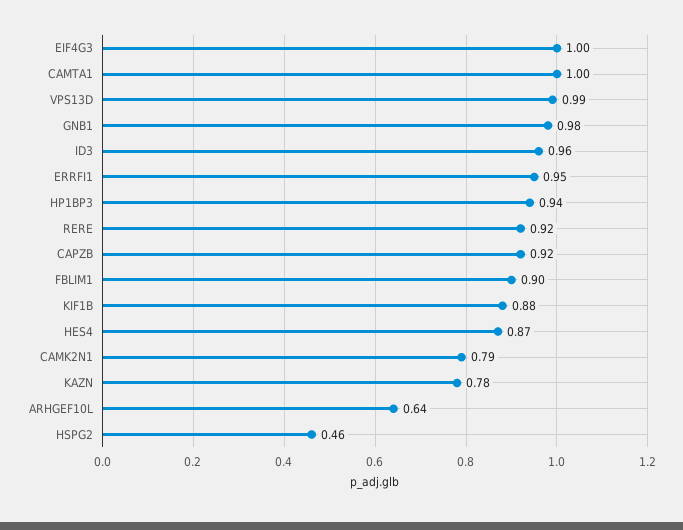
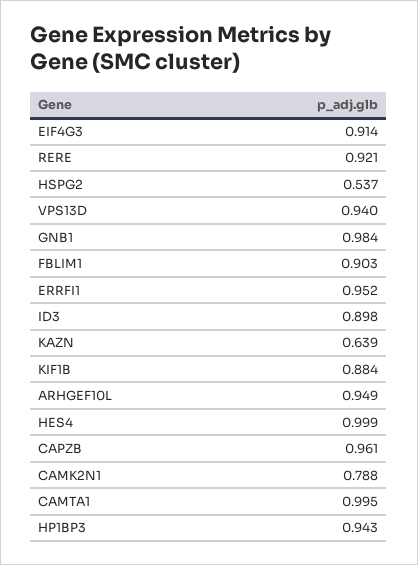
EIF4G3: 1 -> 0.914
VPS13D: 0.99 -> 0.94
ID3: 0.96 -> 0.898
CAPZB: 0.92 -> 0.961
HES4: 0.87 -> 0.999
KAZN: 0.78 -> 0.639
ARHGEF10L: 0.64 -> 0.949
HSPG2: 0.46 -> 0.537

